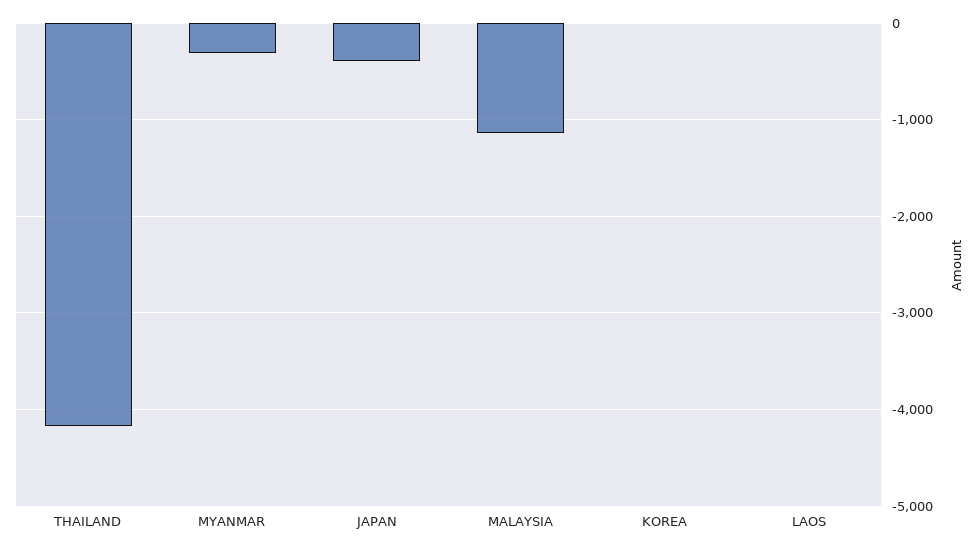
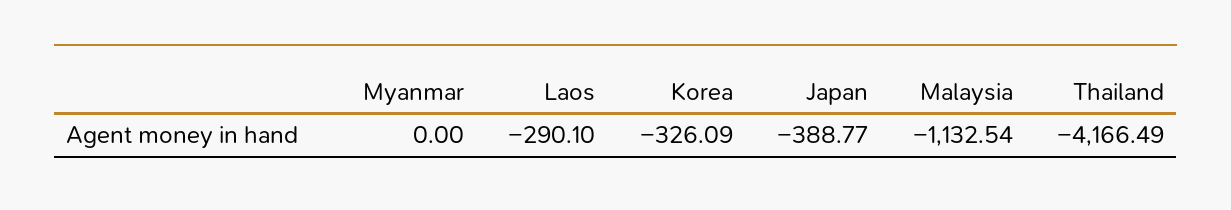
MYANMAR: -300 -> 0
KOREA: 0 -> -326.09
LAOS: 0 -> -290.1

